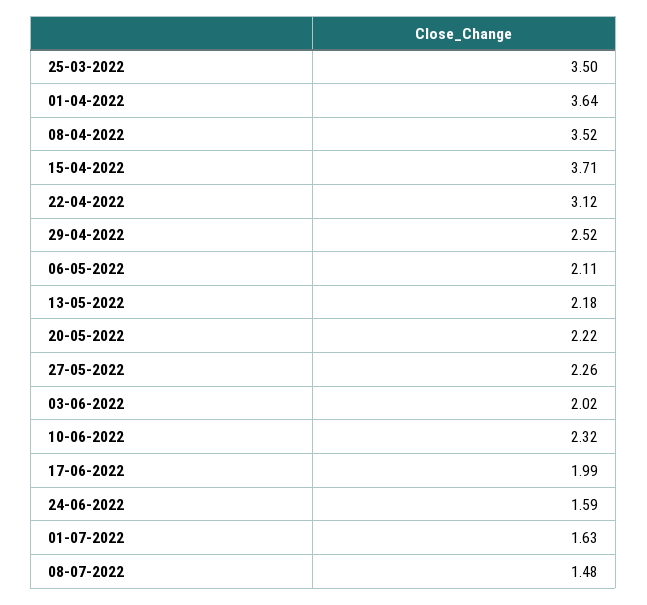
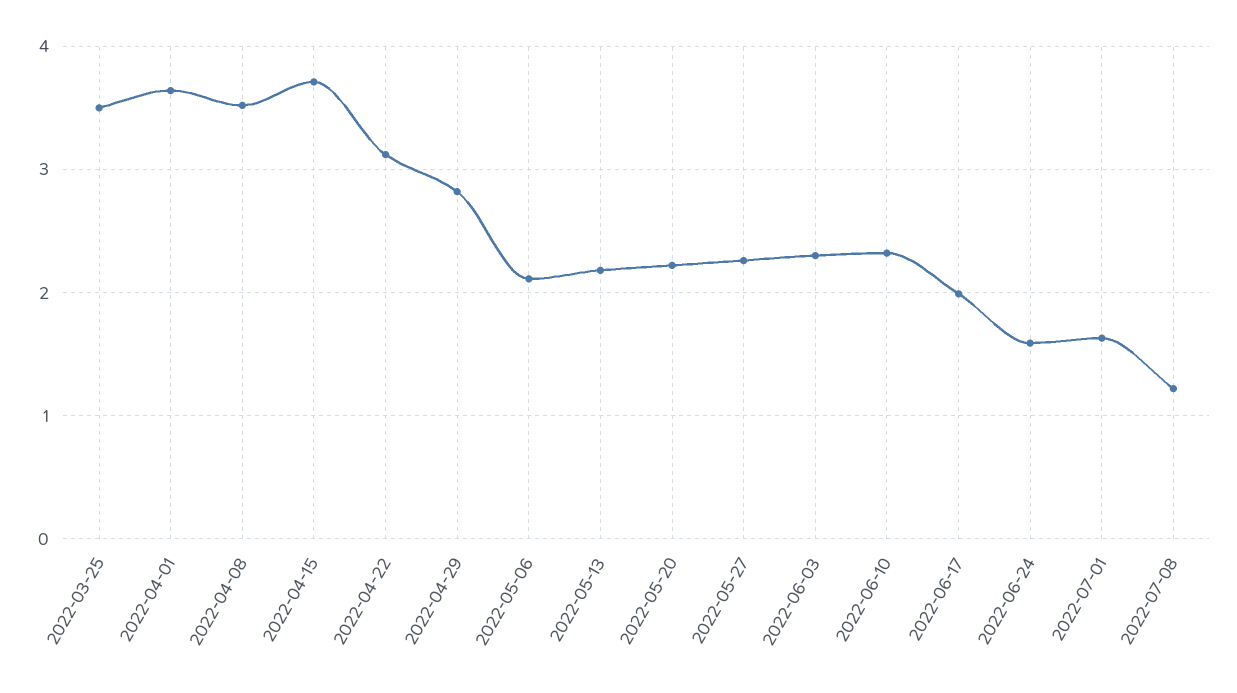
29-04-2022: 2.52 -> 2.8
03-06-2022: 2.02 -> 2.3
08-07-2022: 1.48 -> 1.2

